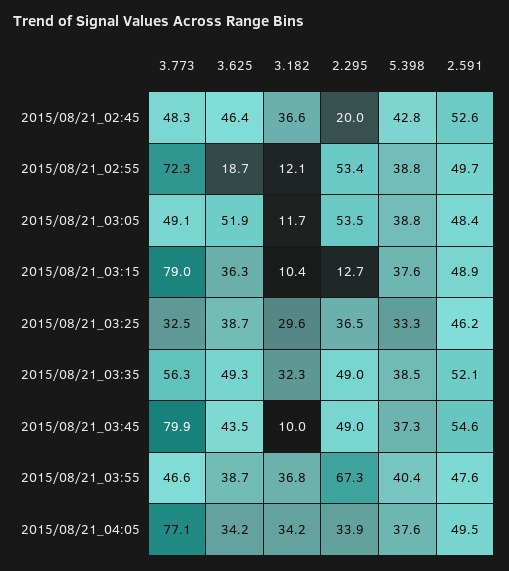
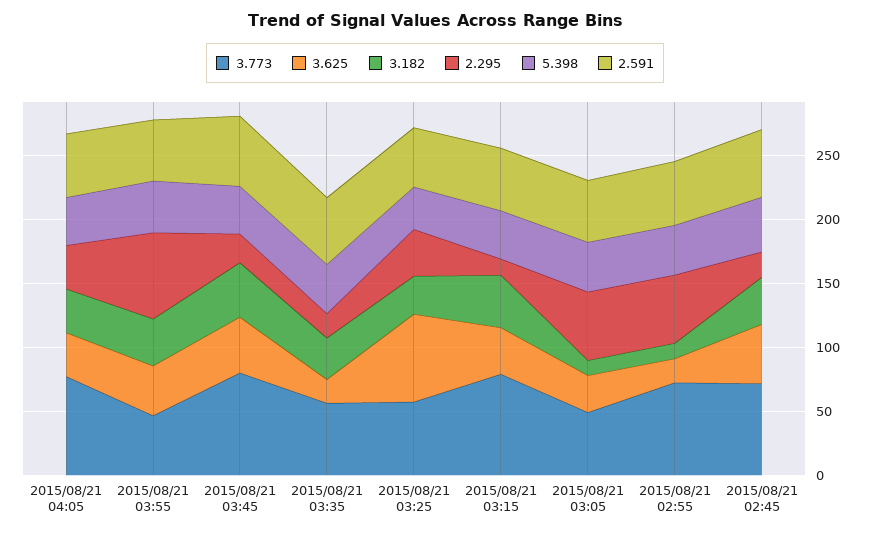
3.773, 2015/08/21_02:45: 48.3 -> 70
3.625, 2015/08/21_03:05: 51.9 -> 30
3.182, 2015/08/21_03:15: 10.4 -> 40
3.773, 2015/08/21_03:25: 32.5 -> 60
3.625, 2015/08/21_03:25: 38.7 -> 70
3.625, 2015/08/21_03:35: 49.3 -> 20
2.295, 2015/08/21_03:35: 49 -> 20
3.182, 2015/08/21_03:45: 10 -> 40
2.295, 2015/08/21_03:45: 49 -> 20

